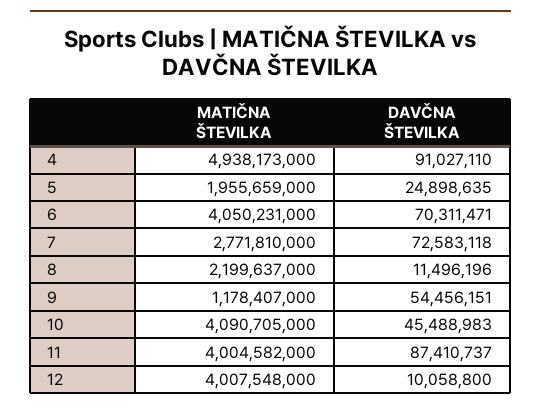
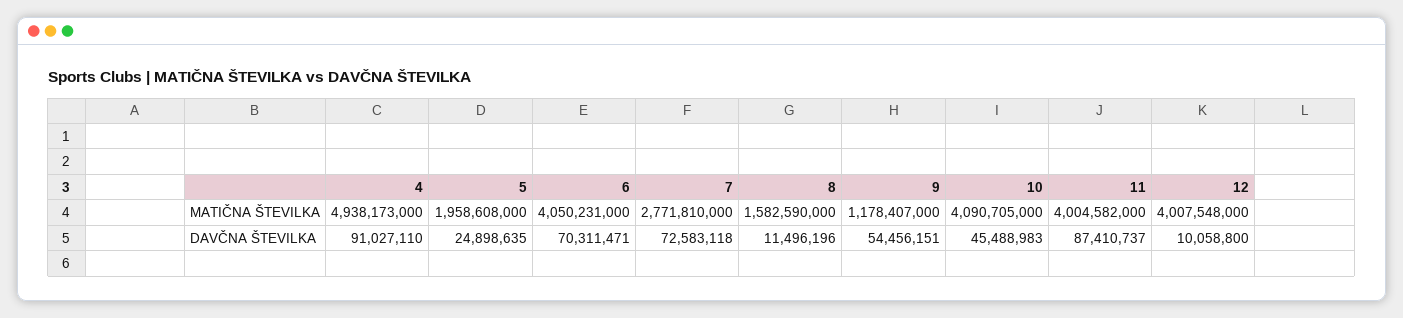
MATIČNA ŠTEVILKA, 5: 1955659000 -> 1958608000
MATIČNA ŠTEVILKA, 8: 2199637000 -> 1582590000

